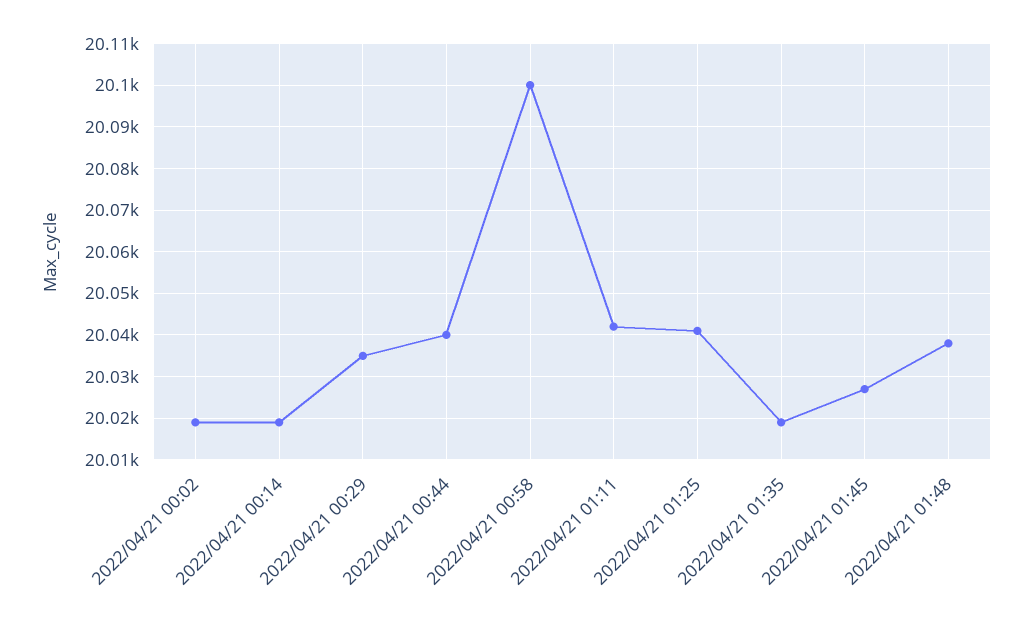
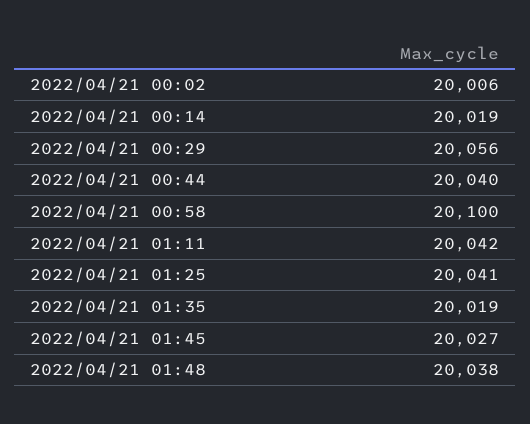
2022/04/21 00:02: 20020 -> 20006
2022/04/21 00:29: 20035 -> 20056

